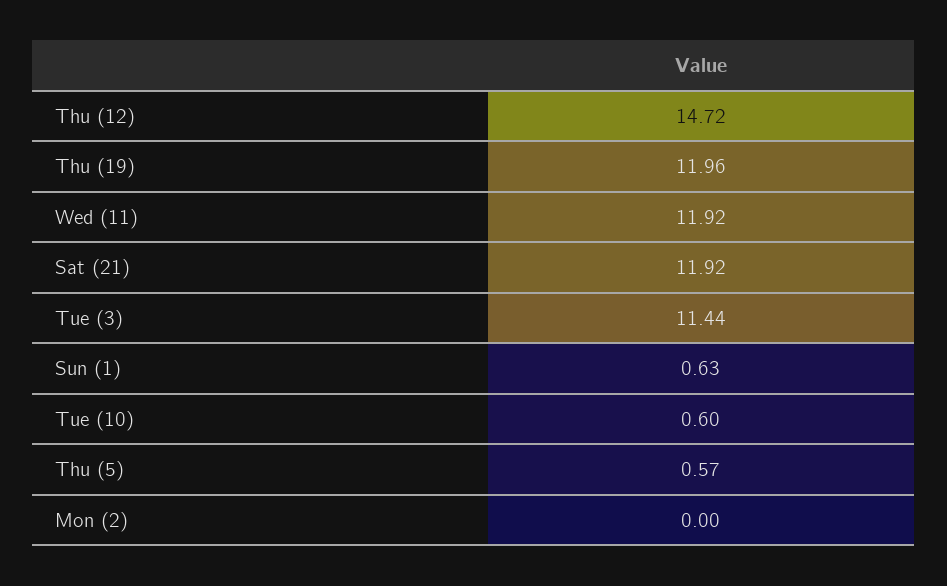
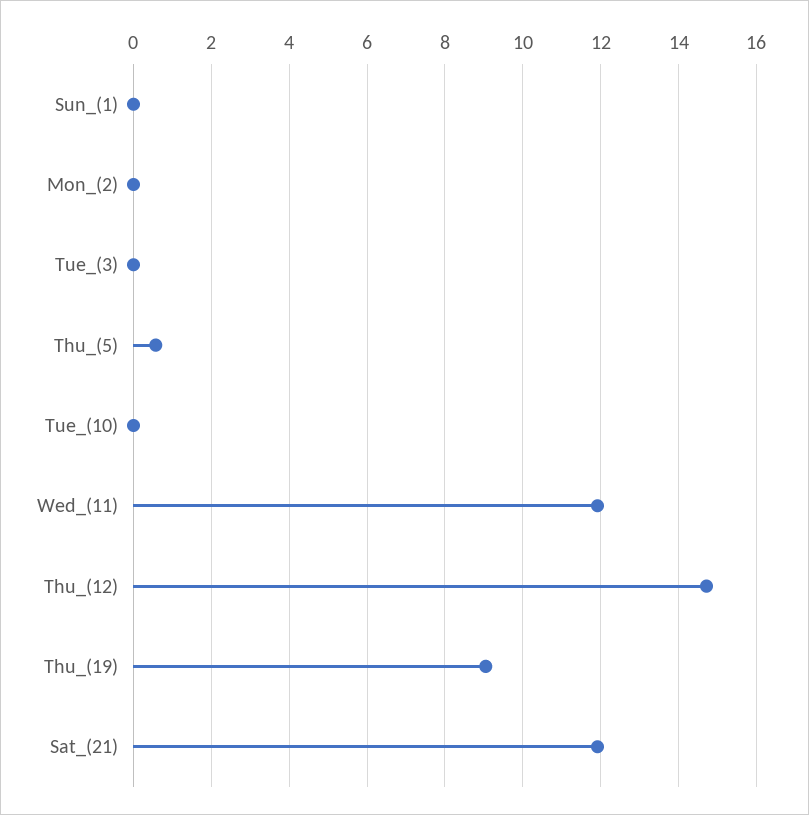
Thu (19): 11.96 -> 9
Tue (3): 11.44 -> 0
Sun (1): 0.63 -> 0
Tue (10): 0.6 -> 0

